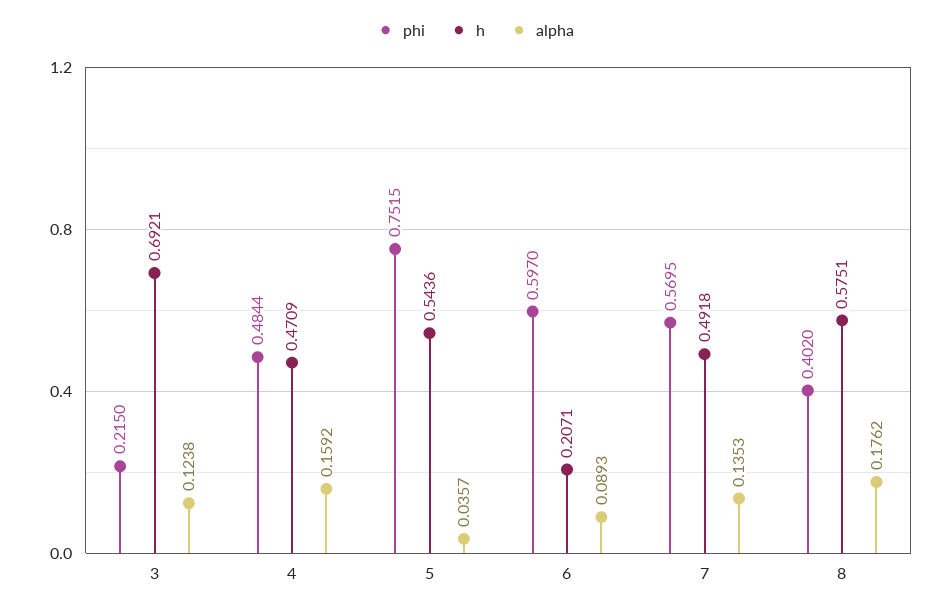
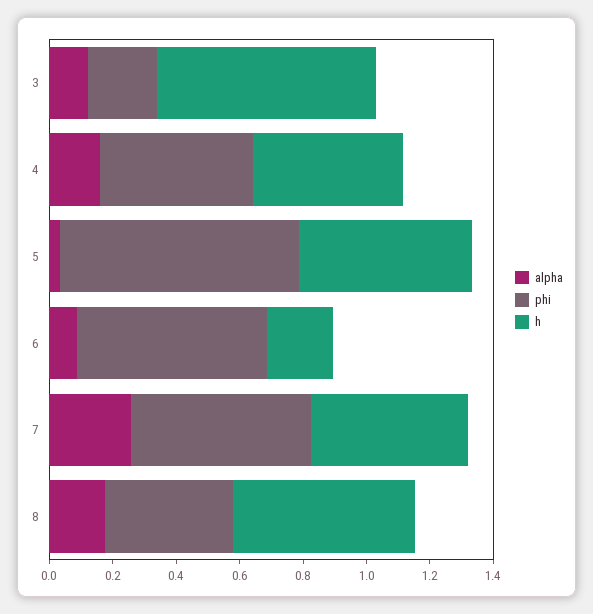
alpha, 7: 0.1353 -> 0.25

